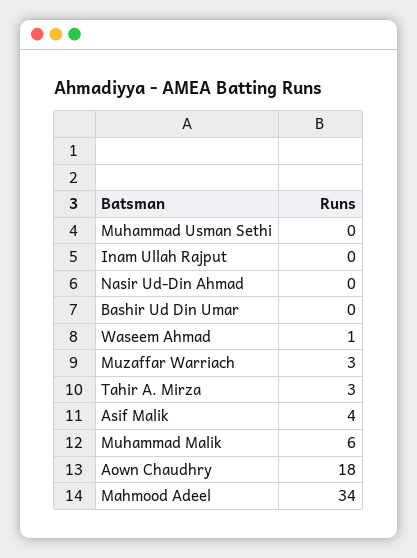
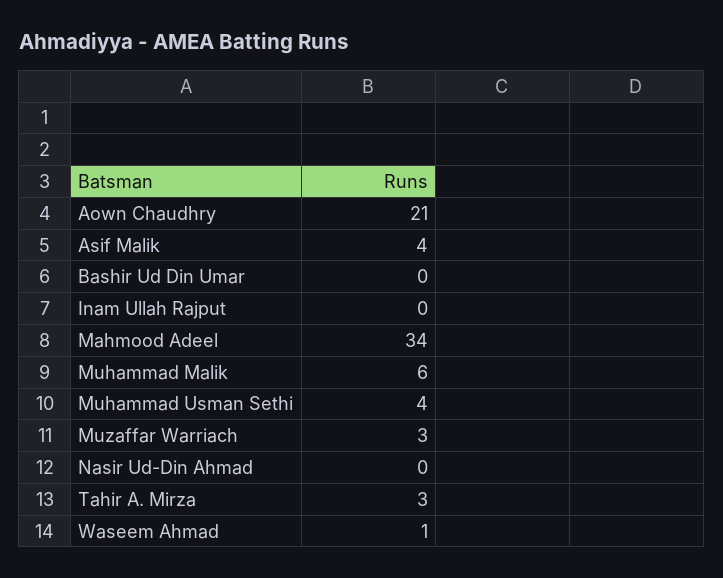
Muhammad Usman Sethi: 0 -> 4
Aown Chaudhry: 18 -> 21

